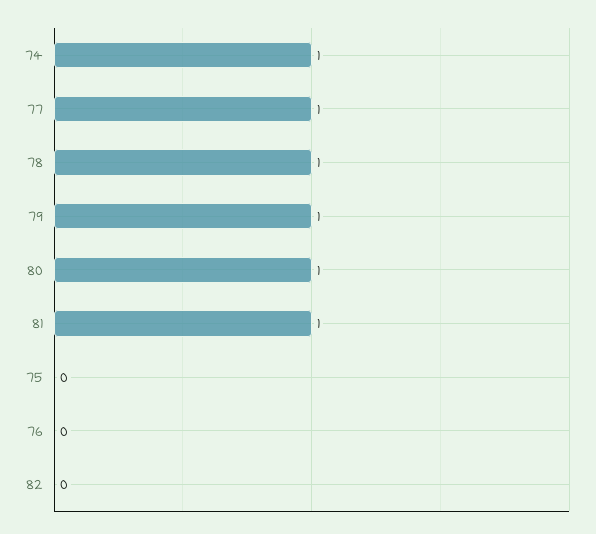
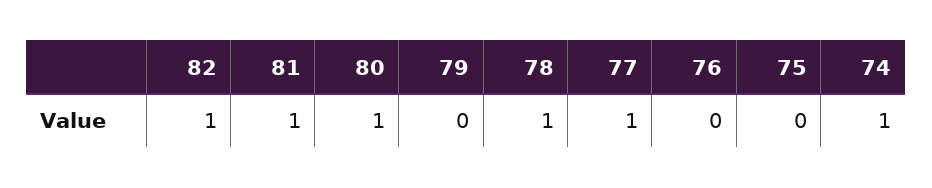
79: 1 -> 0
82: 0 -> 1

